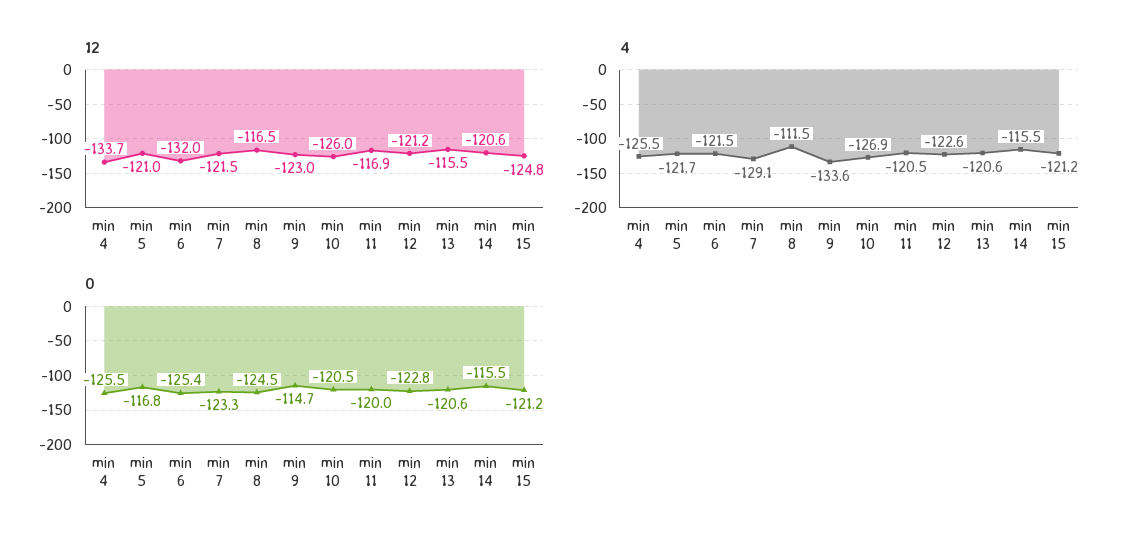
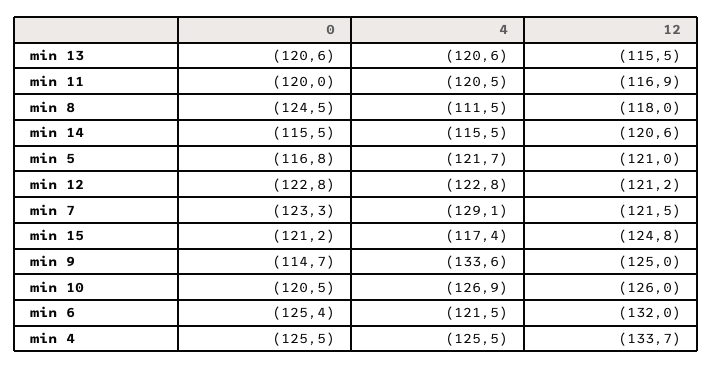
12, min 8: -116.5 -> -118
12, min 9: -123 -> -125
4, min 12: -122.6 -> -122.8
4, min 15: -121.2 -> -117.4

